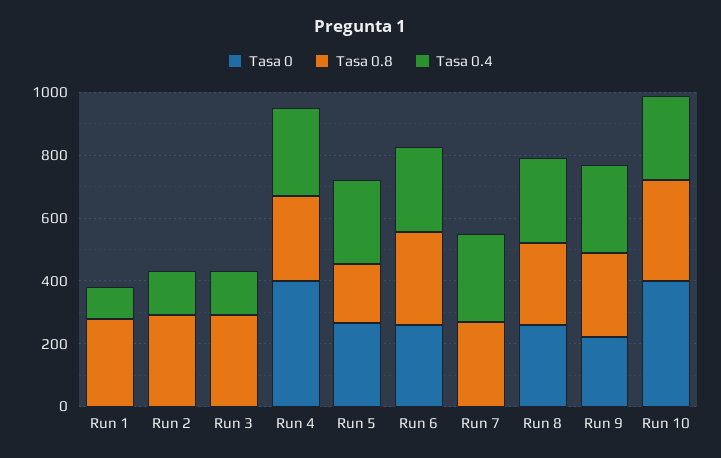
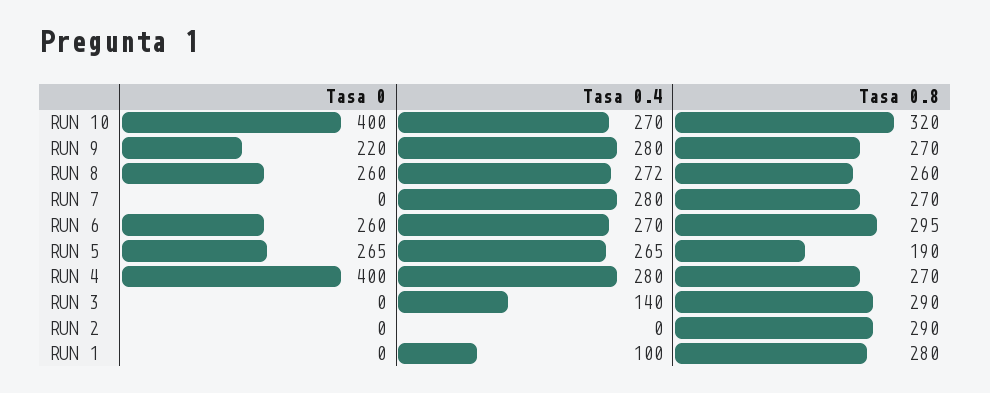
Tasa 0.4, Run 2: 150 -> 0

